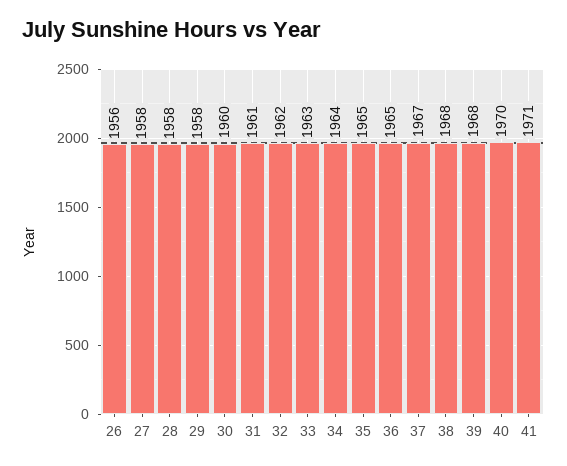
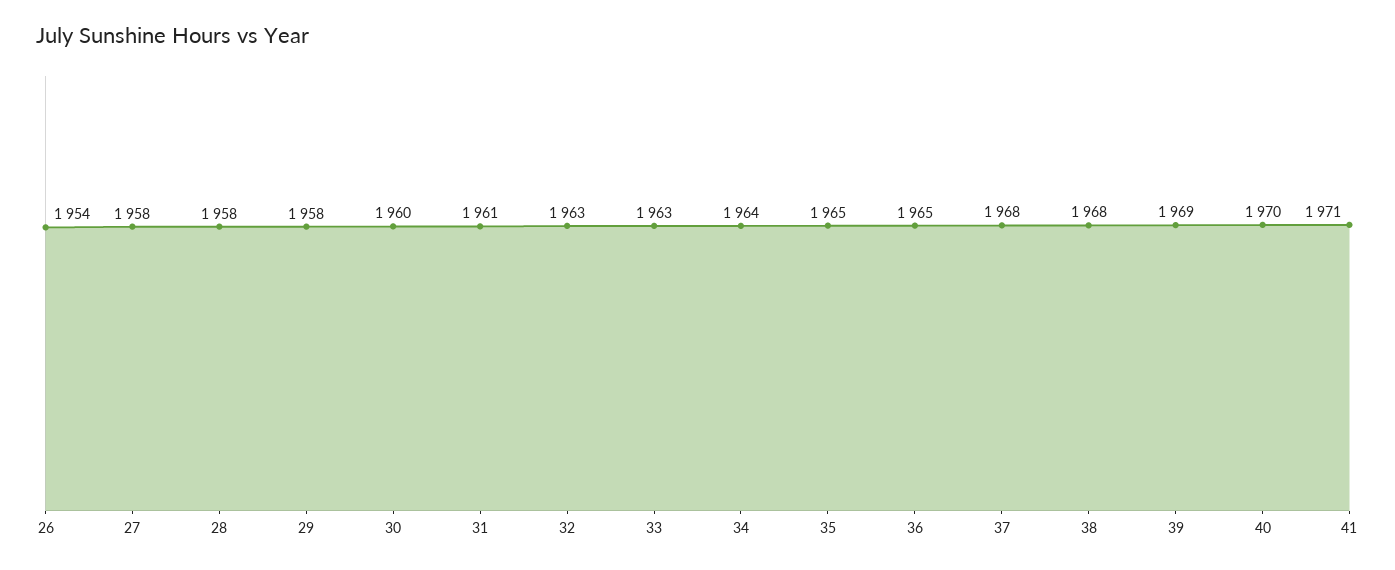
26: 1956 -> 1954
32: 1962 -> 1963
37: 1967 -> 1968
39: 1968 -> 1969

